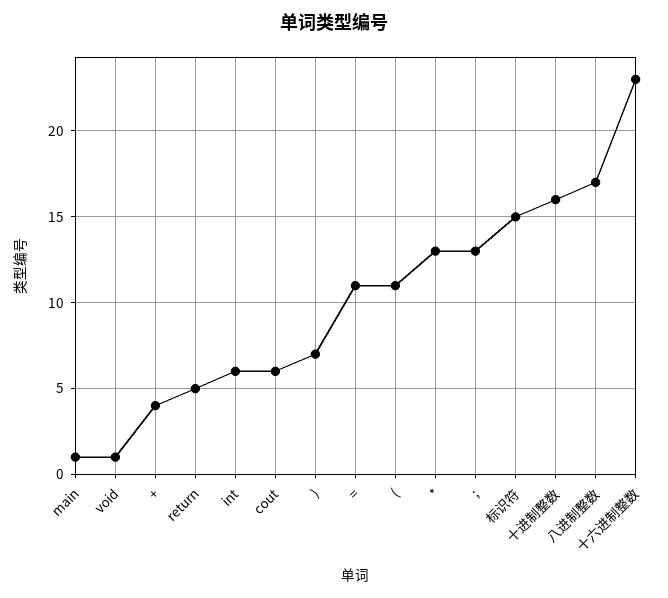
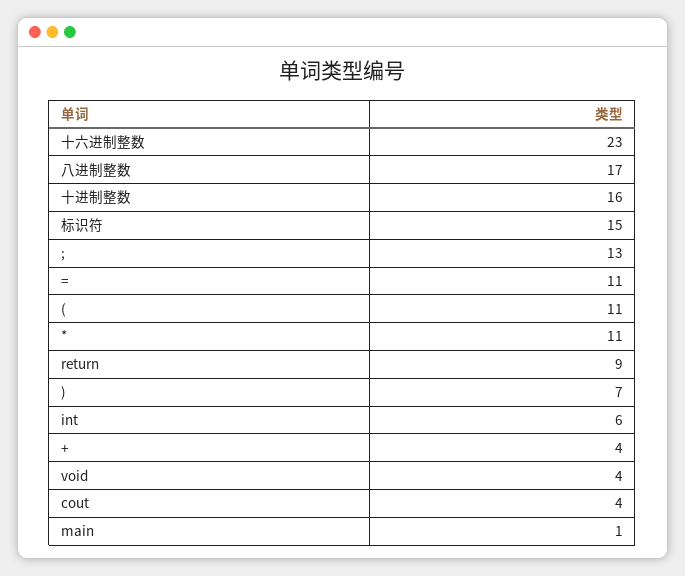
void: 1 -> 4
return: 5 -> 9
cout: 6 -> 4
*: 13 -> 11

